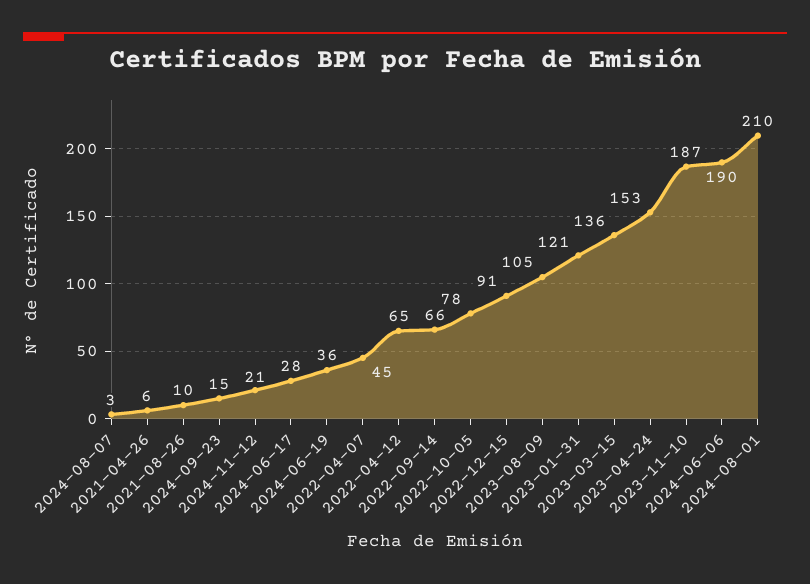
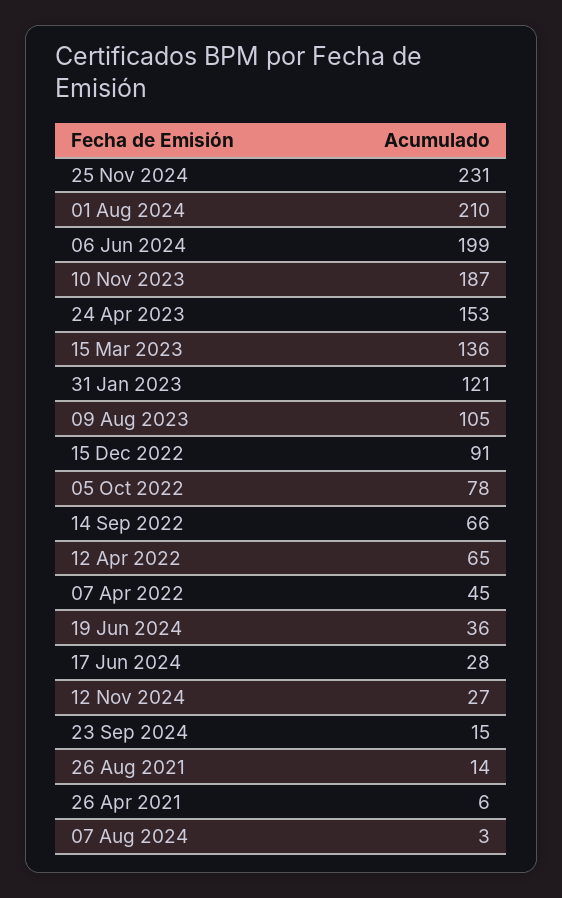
2021-08-26: 10 -> 14
2024-11-12: 21 -> 27
2024-06-06: 190 -> 199
25 Nov 2024: none -> 231

